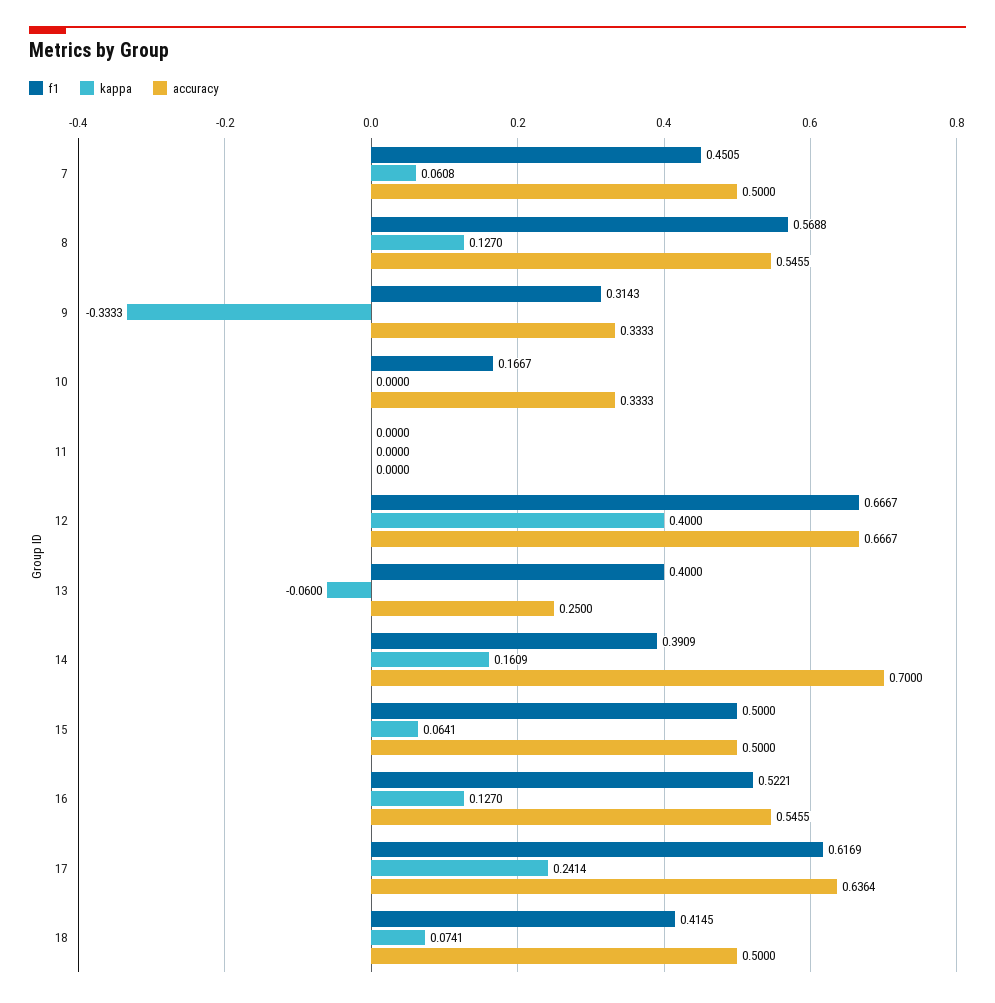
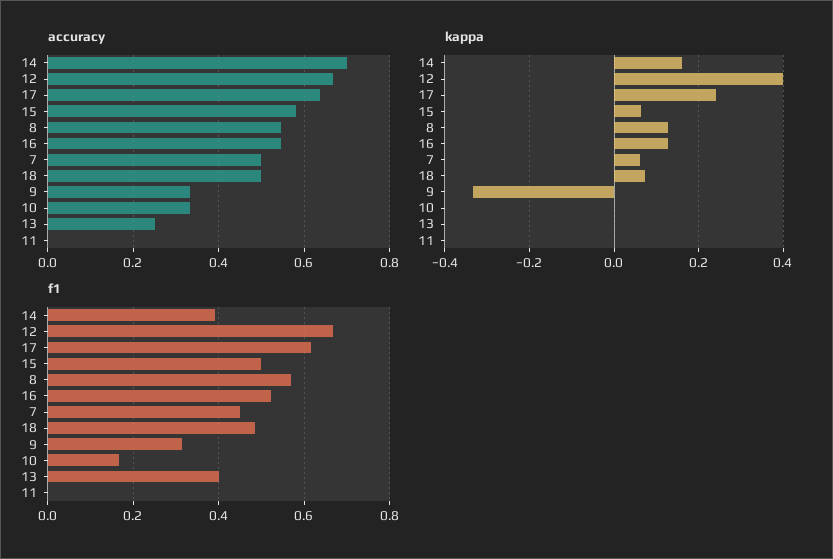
kappa, 13: -0.06 -> 0
accuracy, 15: 0.5 -> 0.58
f1, 18: 0.4145 -> 0.48

